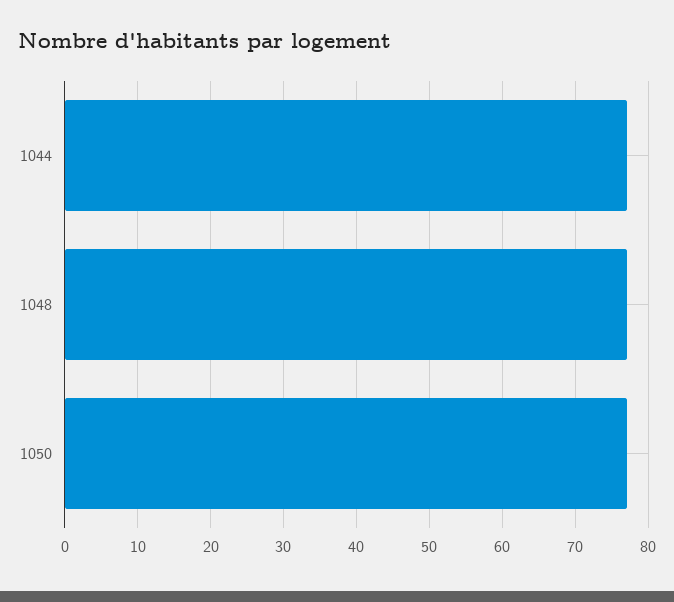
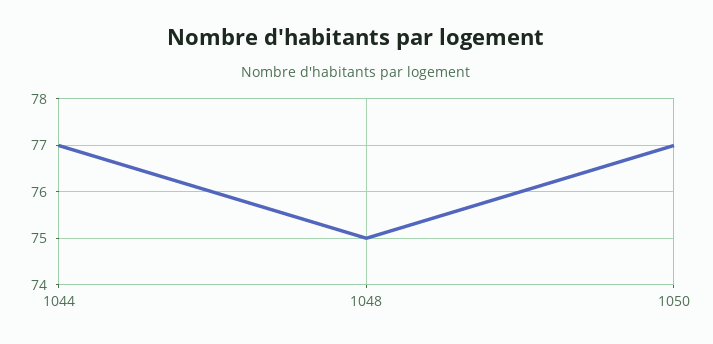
1048: 77 -> 75

